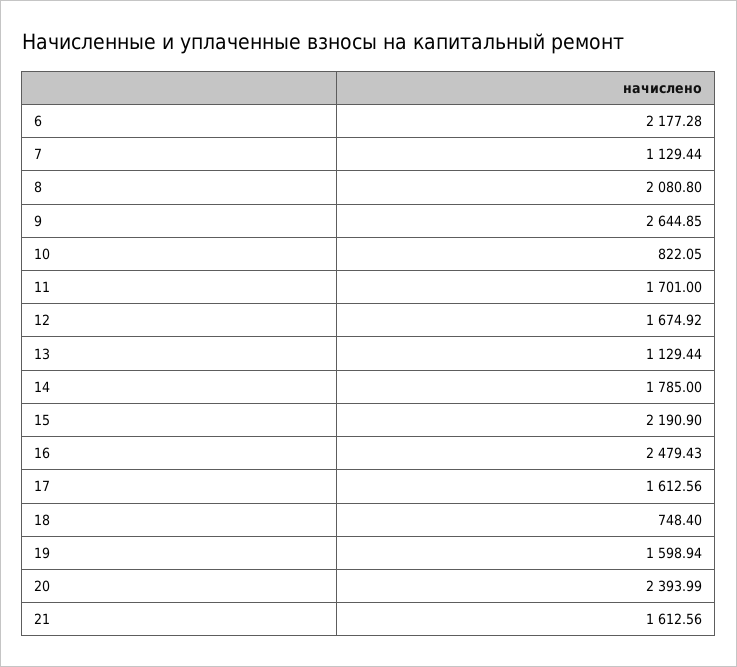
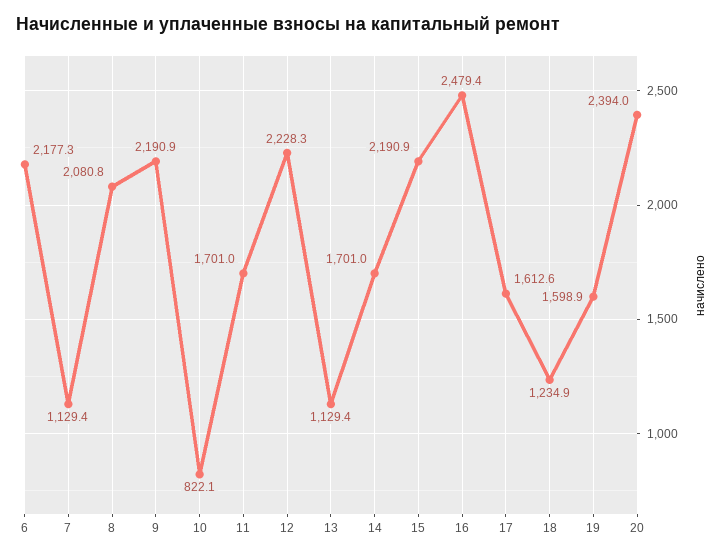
9: 2644.85 -> 2190.9
12: 1674.92 -> 2228.3
14: 1785 -> 1701
18: 748.4 -> 1234.9
21: 1612.56 -> none

